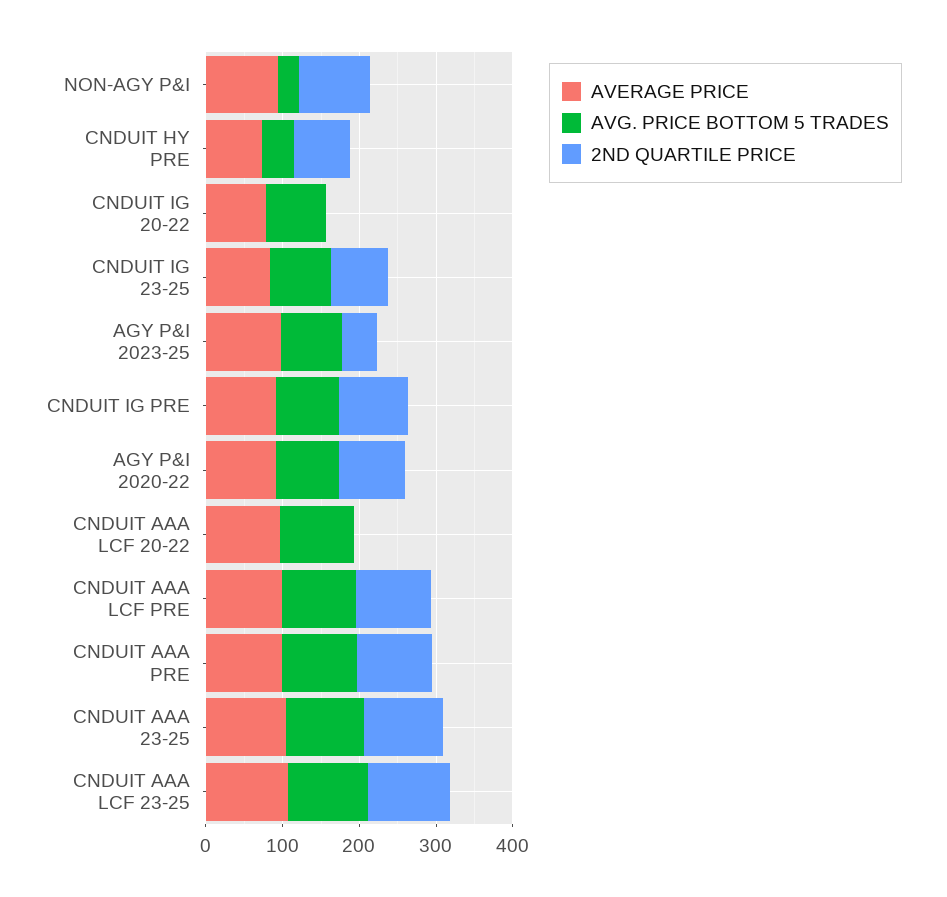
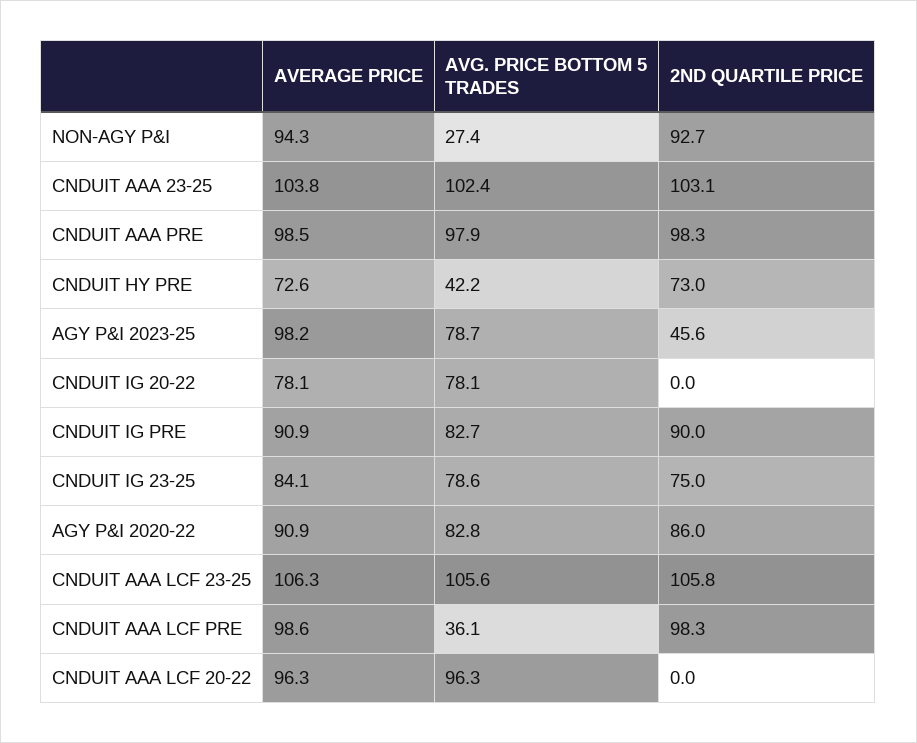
AVG. PRICE BOTTOM 5 TRADES, CNDUIT AAA LCF PRE: 100 -> 36.1

